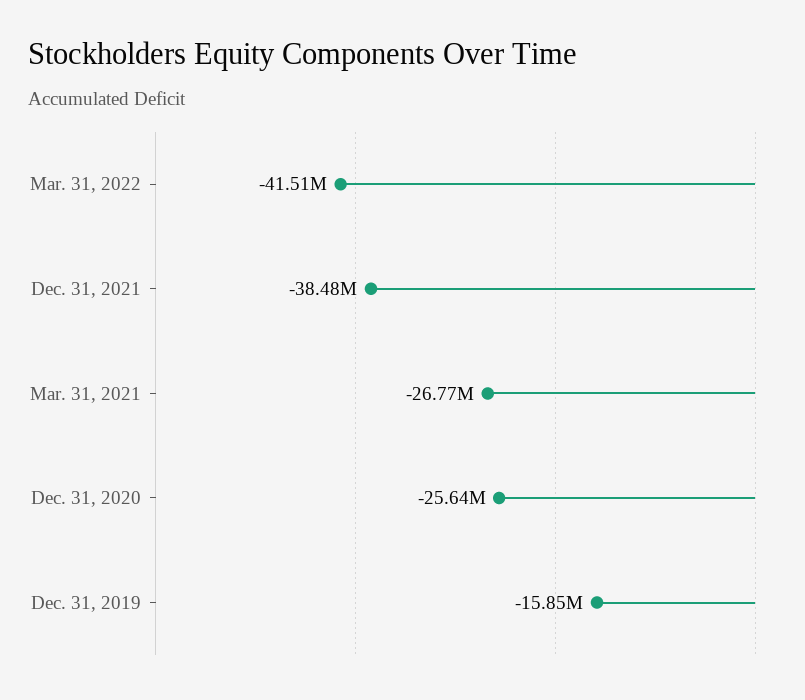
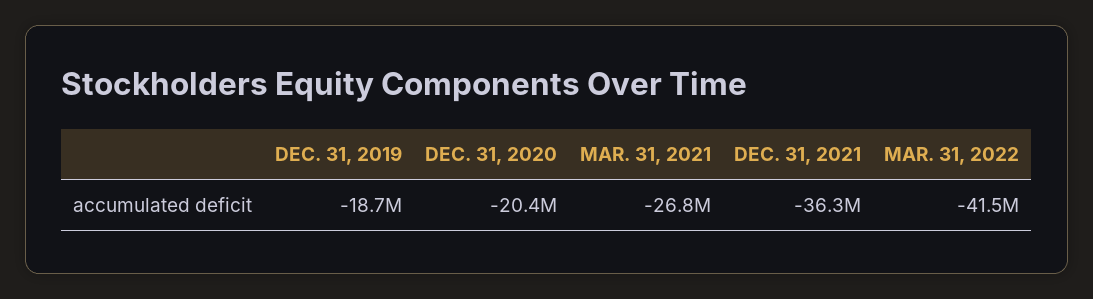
Dec. 31, 2021: -38480000 -> -36300000
Dec. 31, 2020: -25640000 -> -20400000
Dec. 31, 2019: -15850000 -> -18700000

